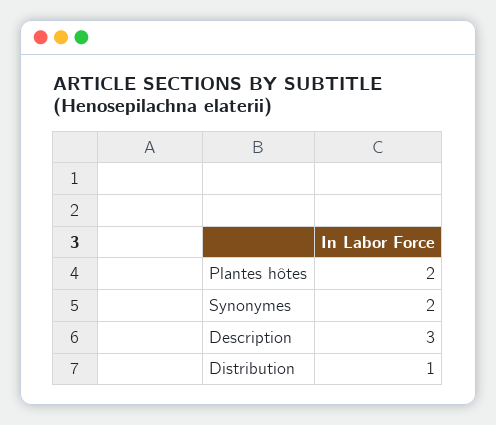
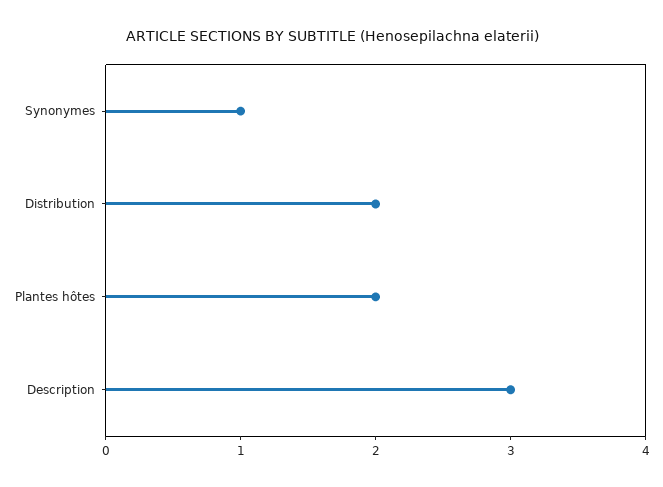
Synonymes: 2 -> 1
Distribution: 1 -> 2

